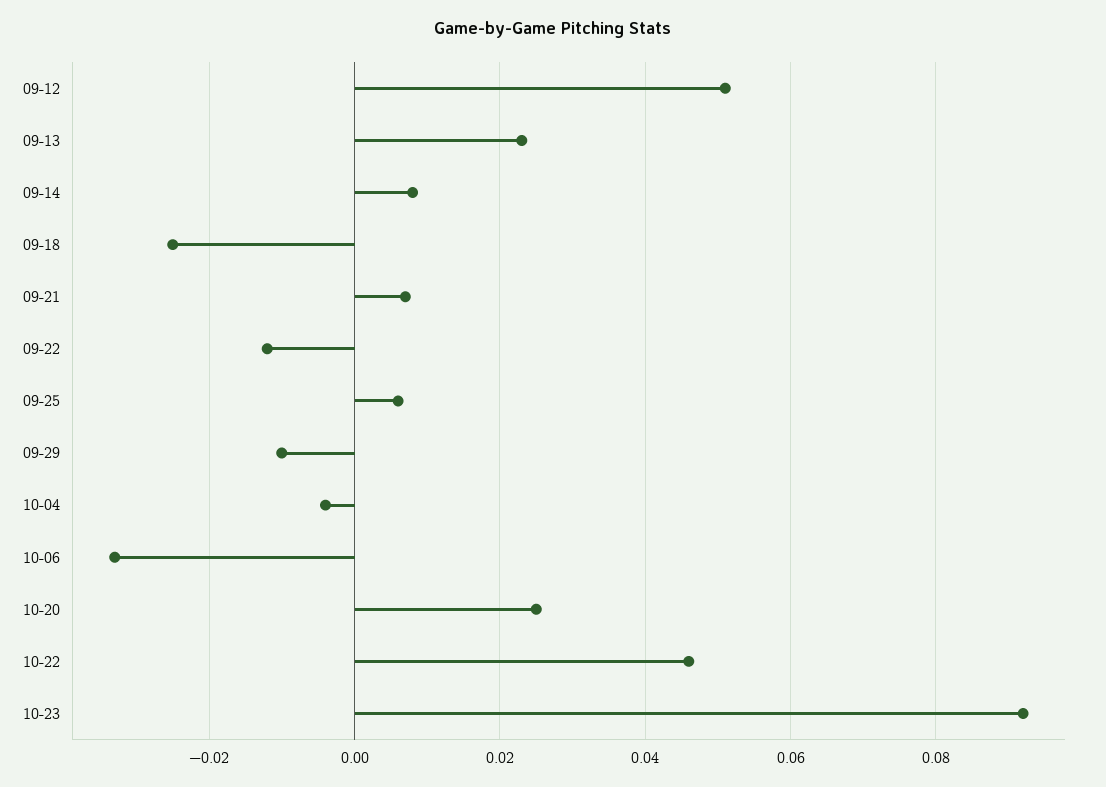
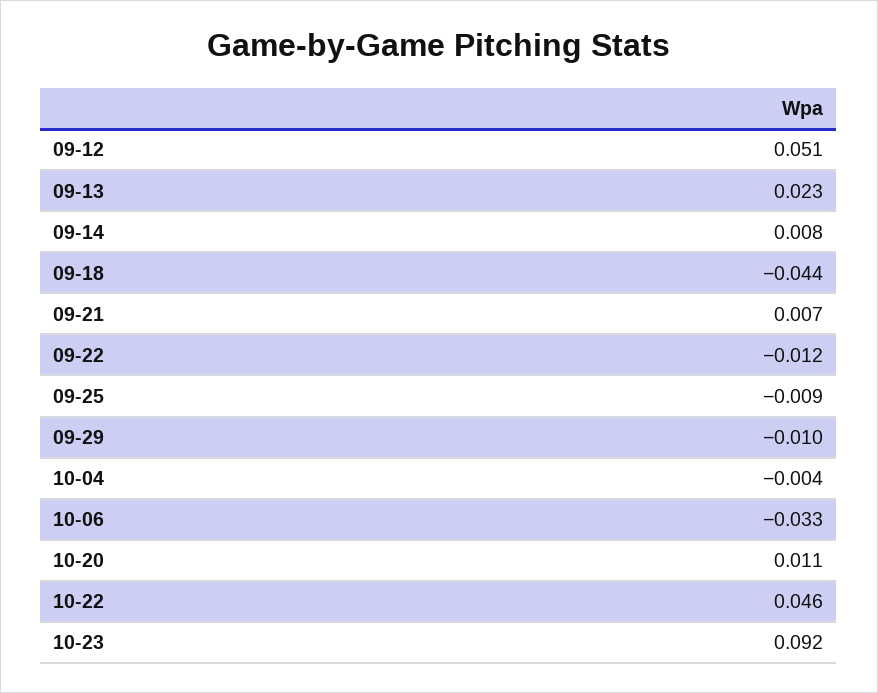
09-18: -0.025 -> -0.044
09-25: 0.005 -> -0.009
10-20: 0.025 -> 0.011

